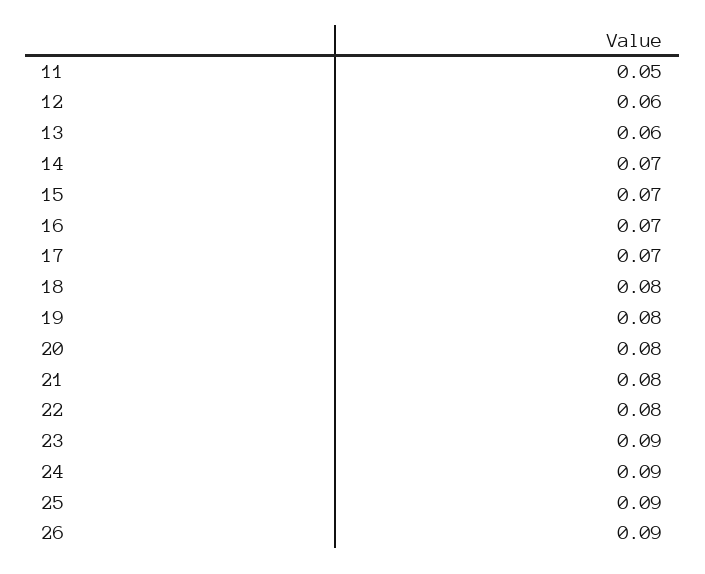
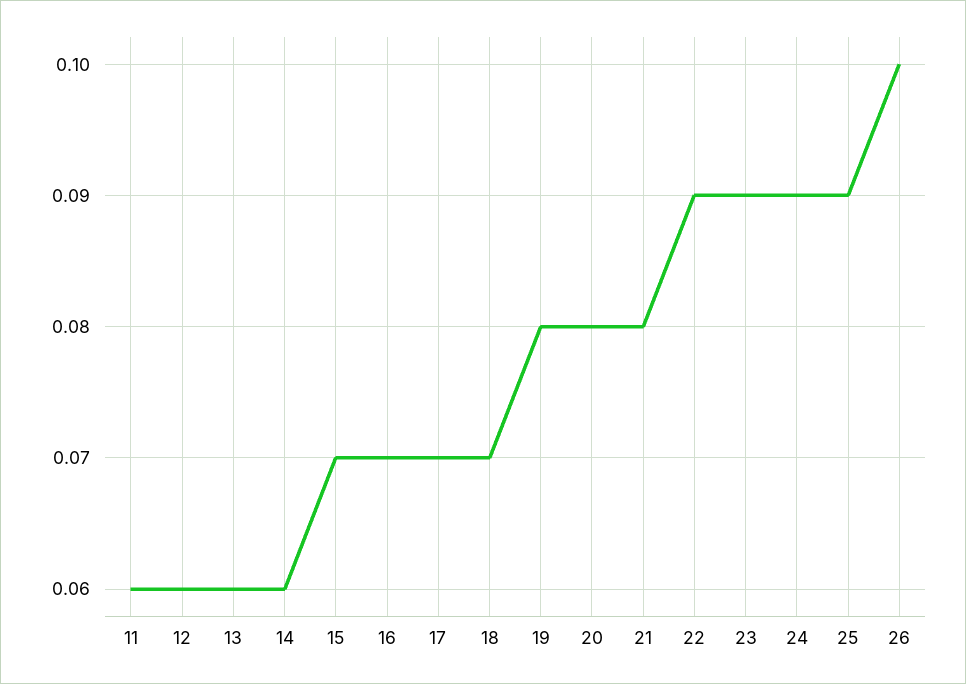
11: 0.05 -> 0.06
14: 0.07 -> 0.06
18: 0.08 -> 0.07
22: 0.08 -> 0.09
26: 0.09 -> 0.1

